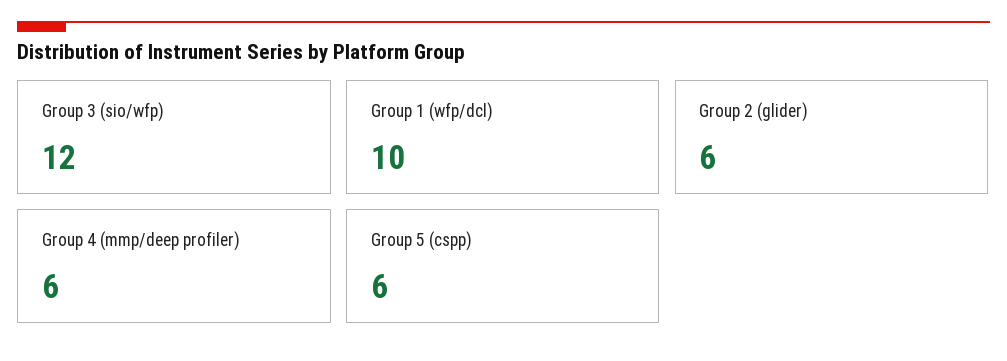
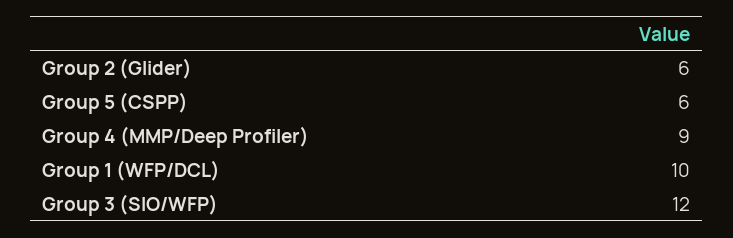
Group 4 (mmp/deep profiler): 6 -> 9

